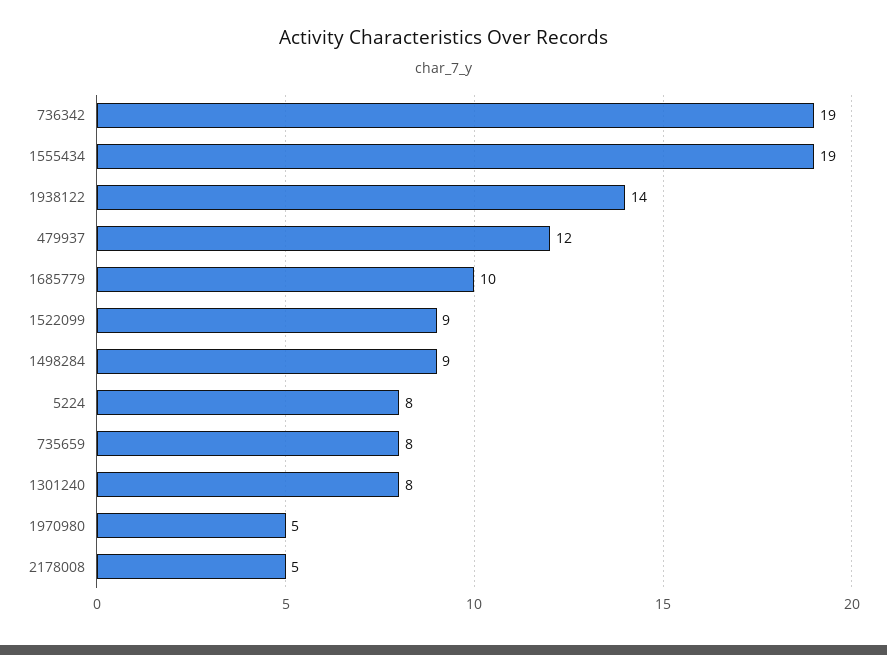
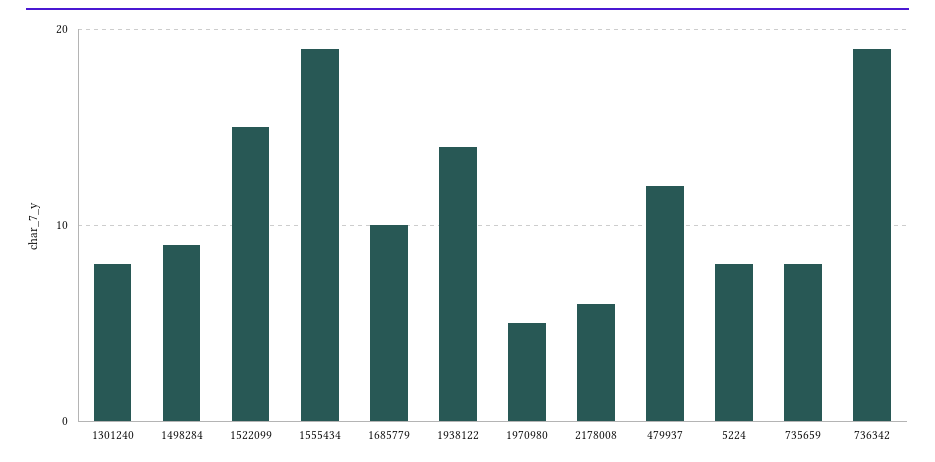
1522099: 9 -> 15
2178008: 5 -> 6

